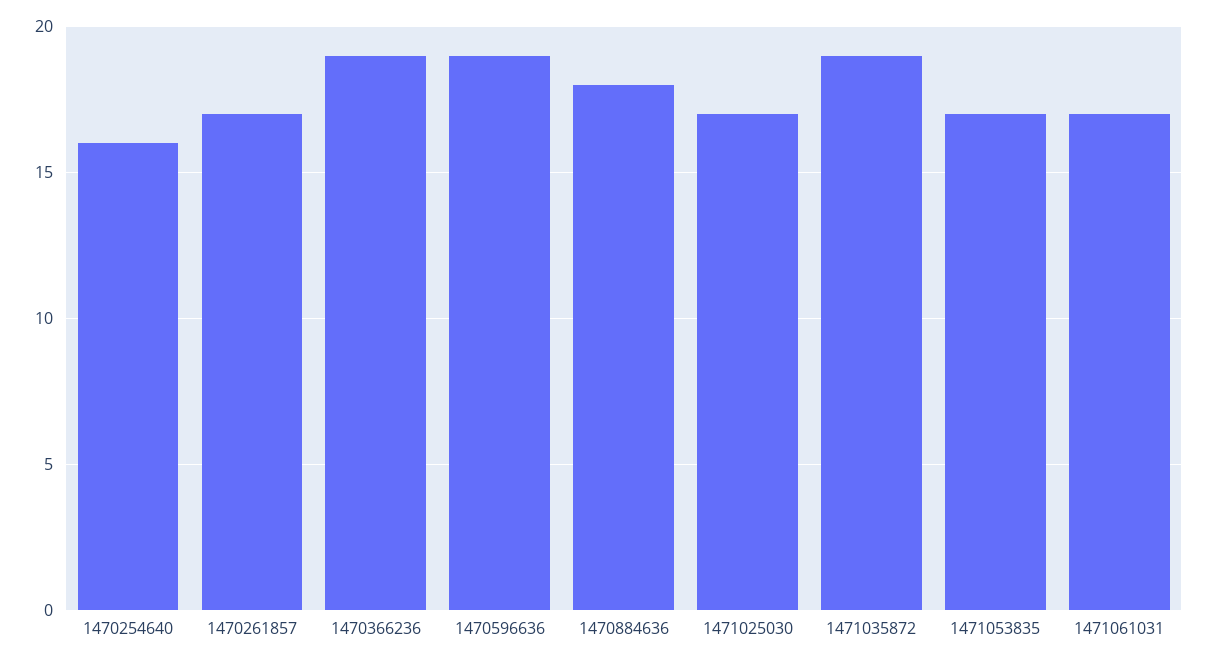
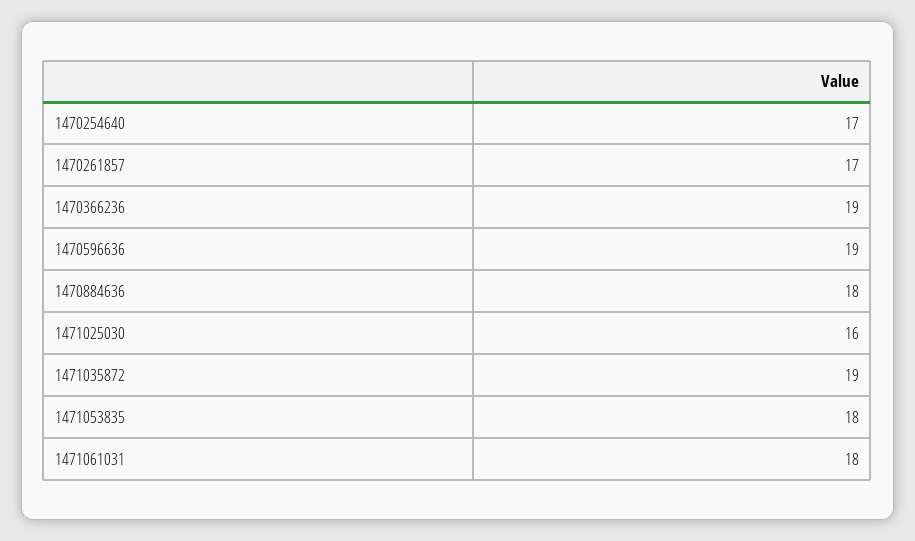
1470254640: 16 -> 17
1471025030: 17 -> 16
1471053835: 17 -> 18
1471061031: 17 -> 18

